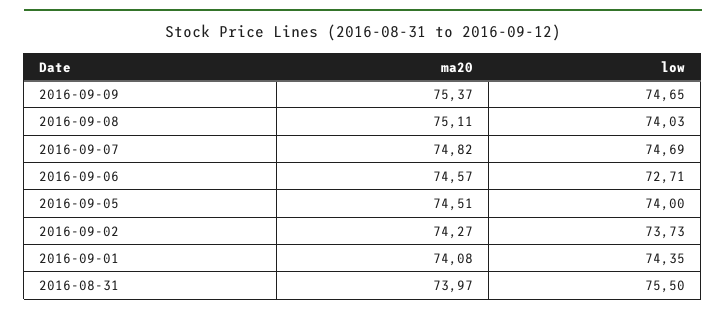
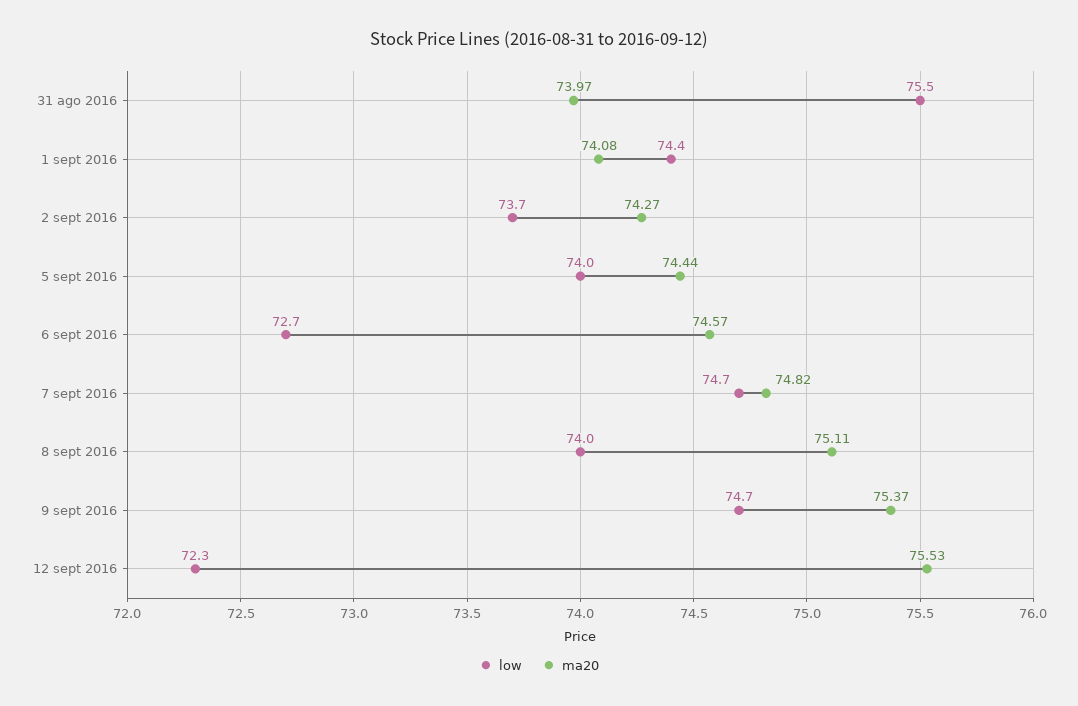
ma20, 2016-09-05: 74.51 -> 74.44
low, 12 sept 2016: none -> 72.3
ma20, 12 sept 2016: none -> 75.53

